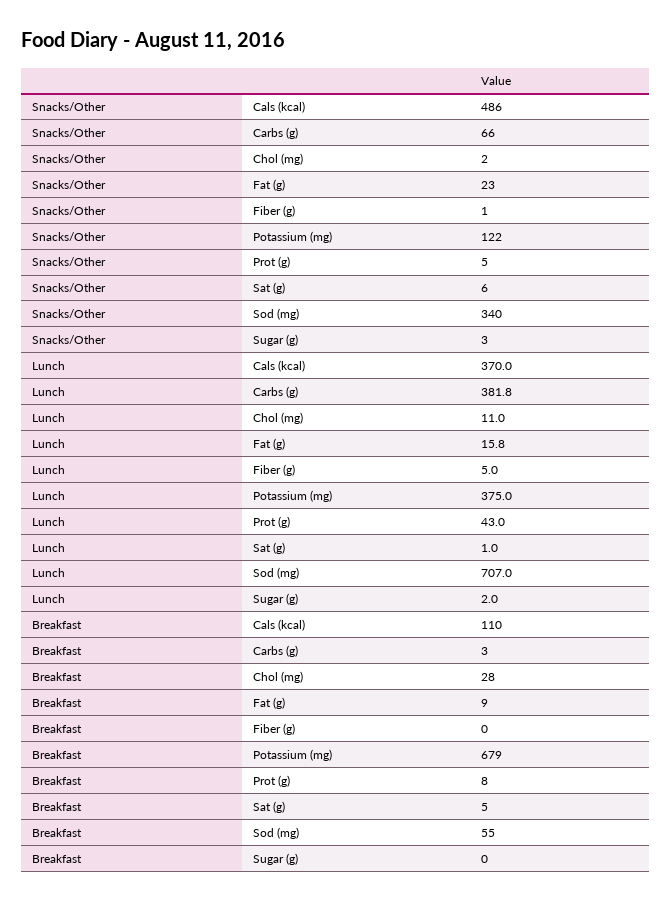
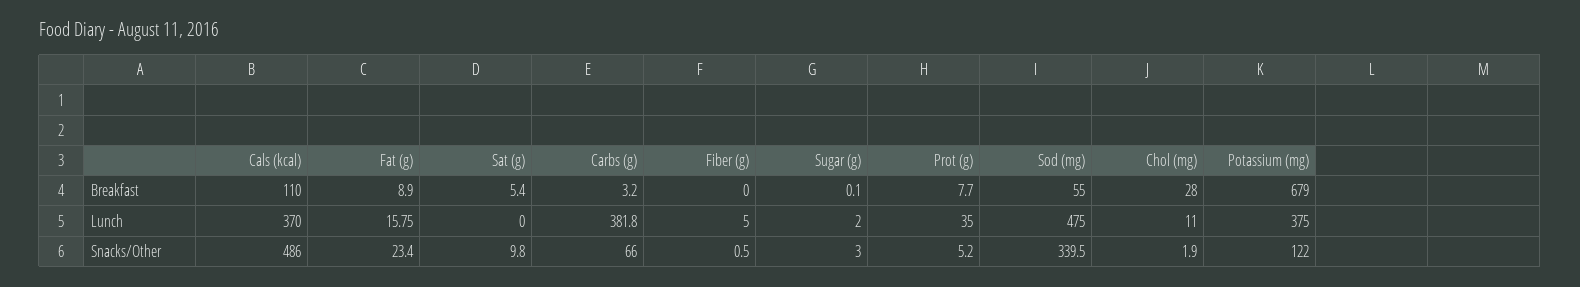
Snacks/Other, Sat (g): 6 -> 9.8
Lunch, Prot (g): 43 -> 35
Lunch, Sat (g): 1 -> 0
Lunch, Sod (mg): 707 -> 475

